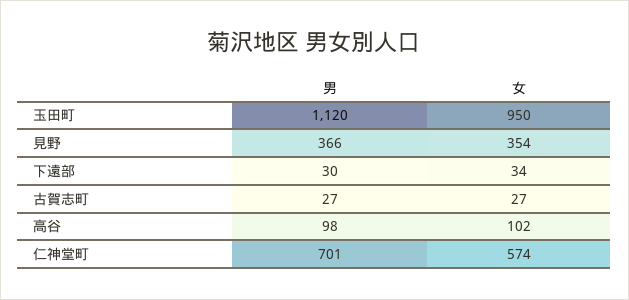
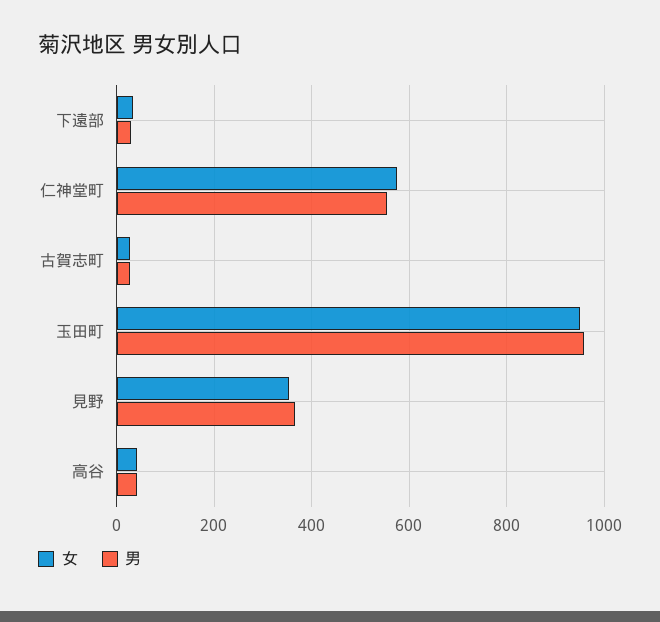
男, 玉田町: 1120 -> 960
男, 高谷: 98 -> 40
女, 高谷: 102 -> 40
男, 仁神堂町: 701 -> 560

